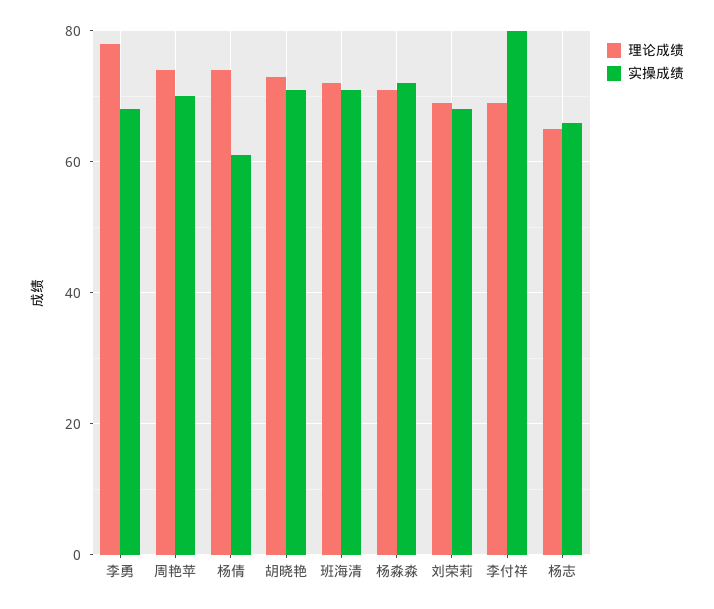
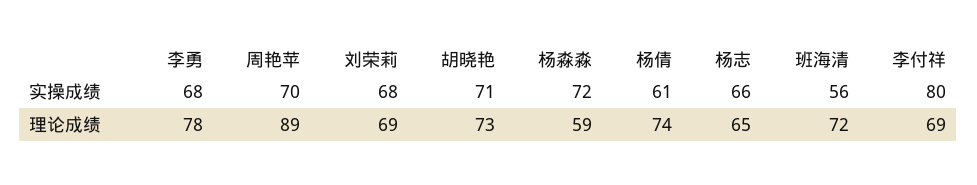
理论成绩, 周艳苹: 75 -> 89
实操成绩, 班海清: 70 -> 56
理论成绩, 杨淼淼: 70 -> 59

